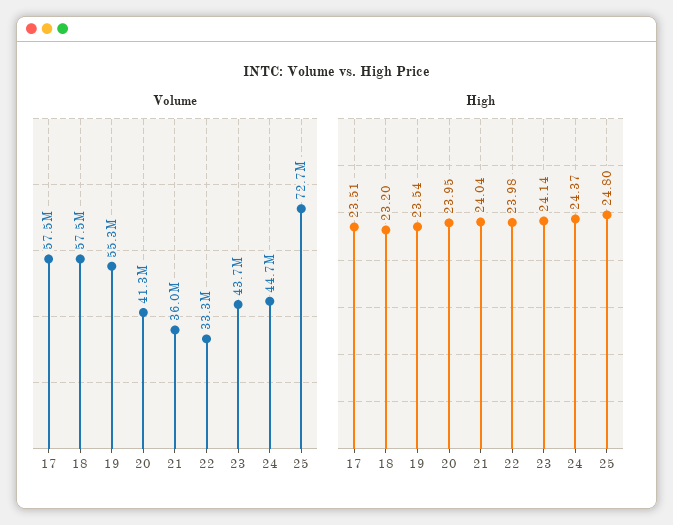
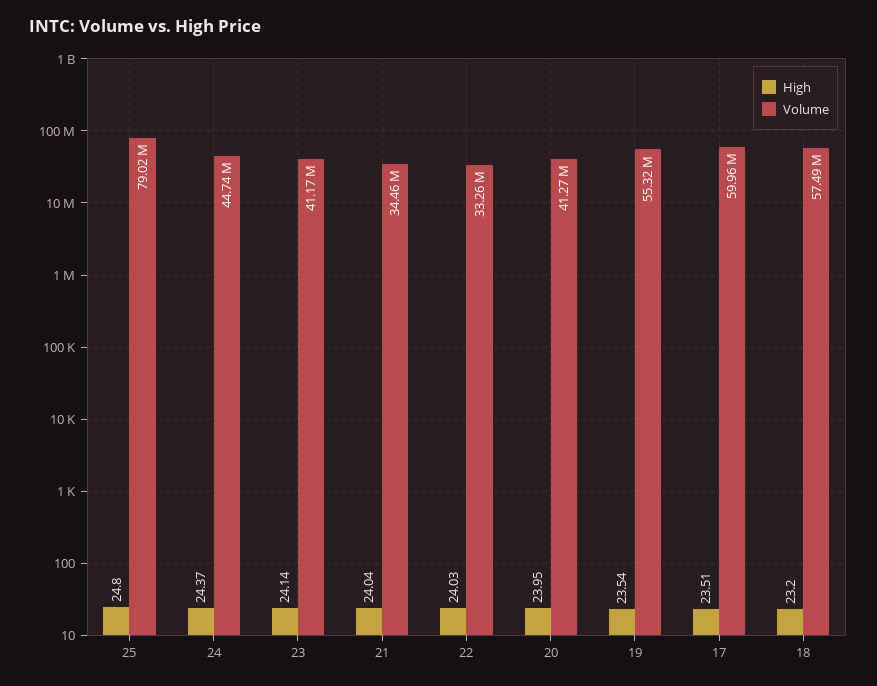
Volume, 17: 57500000 -> 59960000
Volume, 21: 36000000 -> 34460000
Volume, 23: 43700000 -> 41170000
Volume, 25: 72700000 -> 79020000
High, 22: 23.98 -> 24.03

